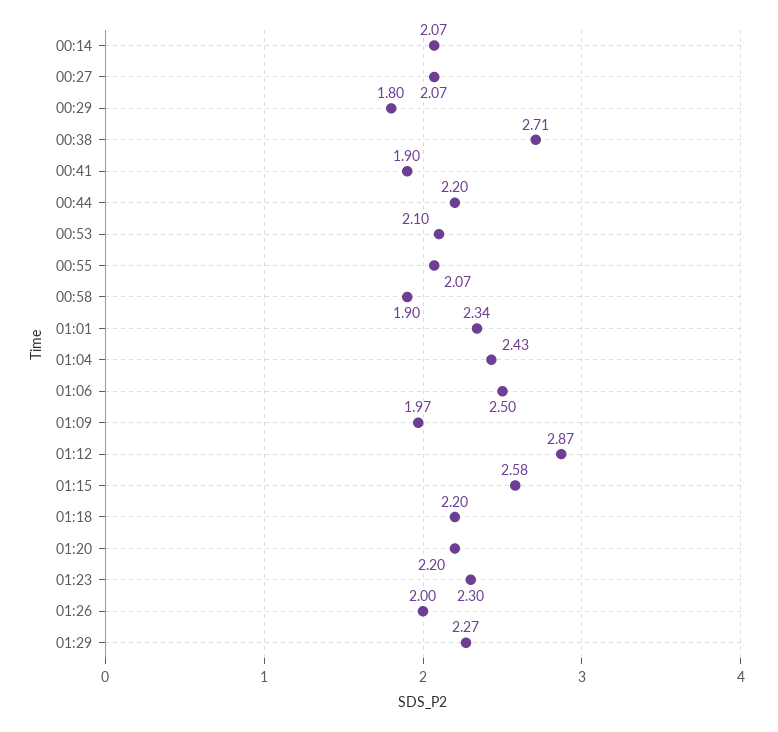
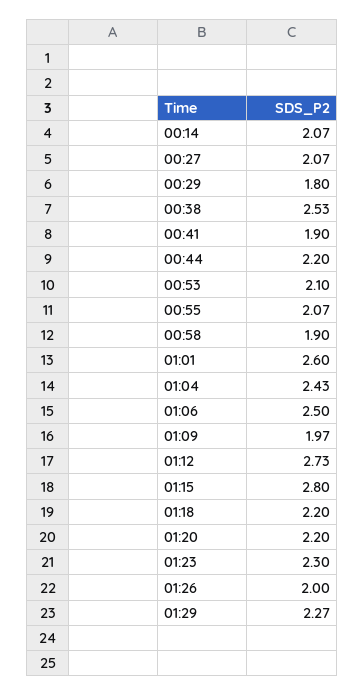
00:38: 2.71 -> 2.53
01:01: 2.34 -> 2.6
01:12: 2.87 -> 2.73
01:15: 2.58 -> 2.8

